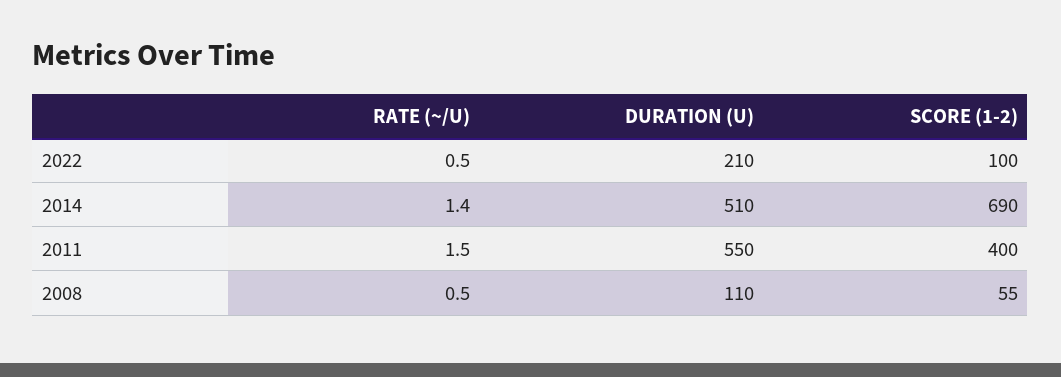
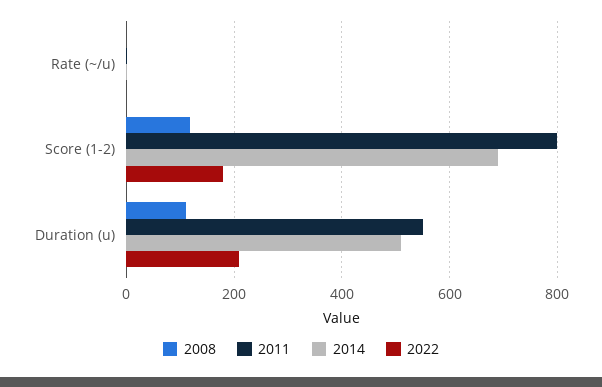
2022, SCORE (1-2): 100 -> 180
2011, SCORE (1-2): 400 -> 800
2008, SCORE (1-2): 55 -> 120

